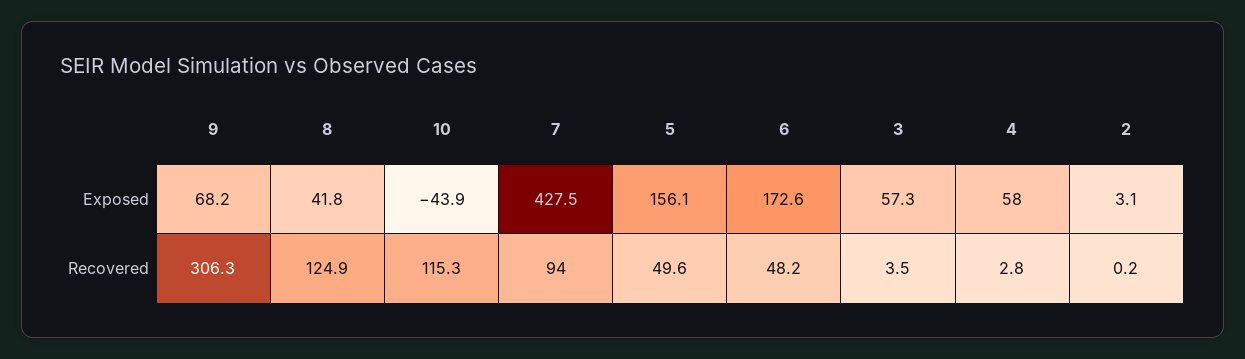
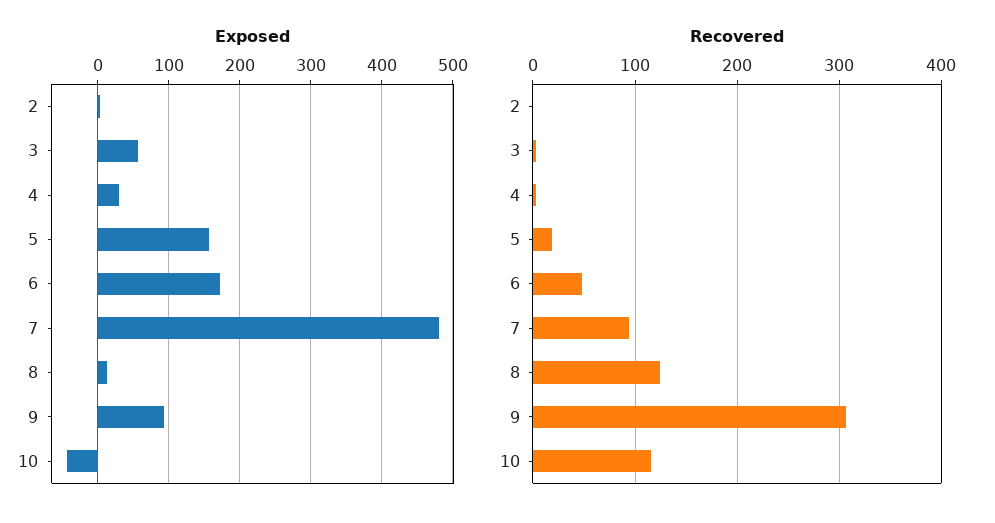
Exposed, 9: 68.2 -> 90
Exposed, 8: 41.8 -> 10
Exposed, 7: 427.5 -> 480
Exposed, 4: 58 -> 30
Recovered, 5: 49.6 -> 20

